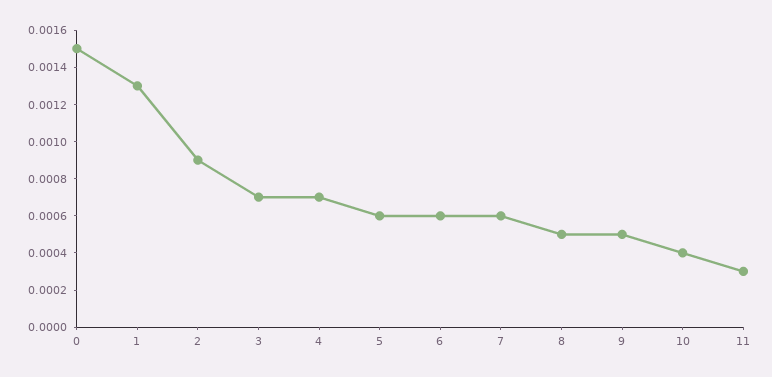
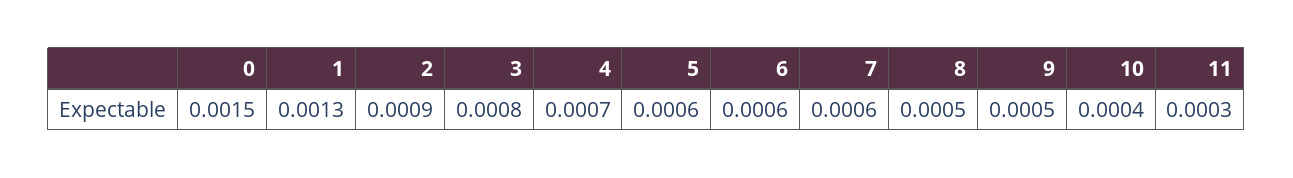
3: 0.0007 -> 0.0008

